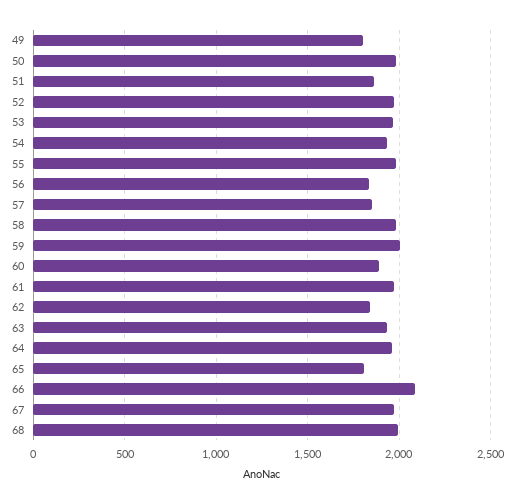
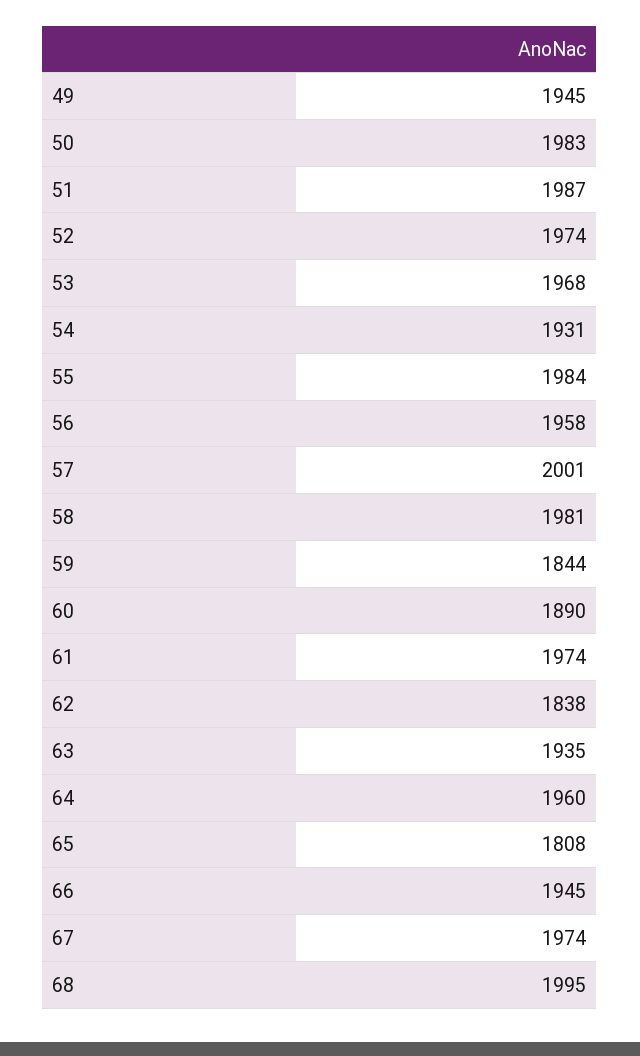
49: 1800 -> 1945
51: 1850 -> 1987
56: 1850 -> 1958
57: 1850 -> 2001
59: 2000 -> 1844
66: 2100 -> 1945

